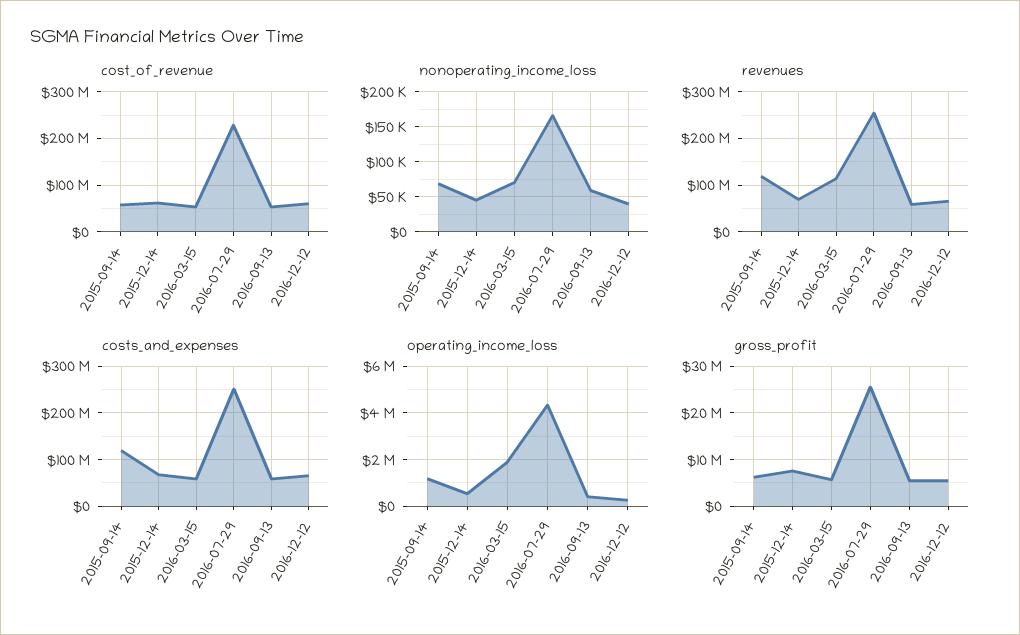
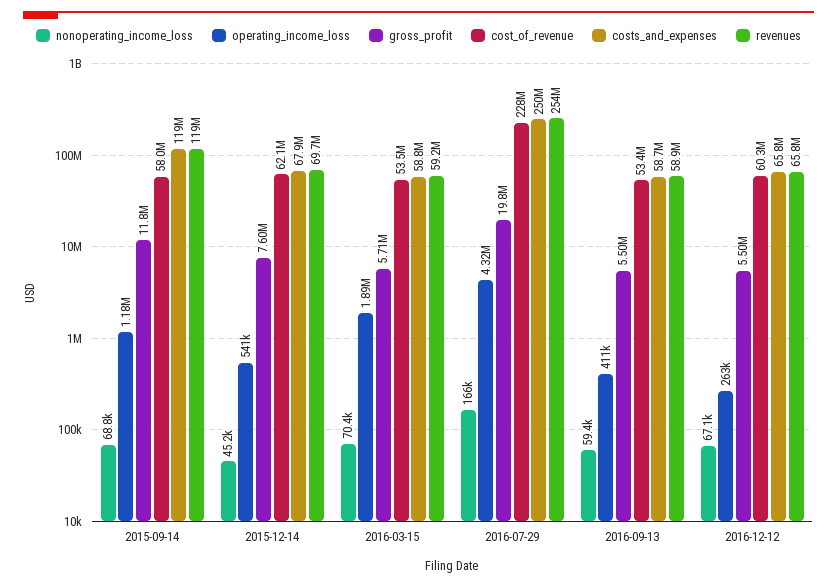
nonoperating_income_loss, 2016-12-12: 40000 -> 67100
revenues, 2016-03-15: 120000000 -> 59200000
gross_profit, 2015-09-14: 6000000 -> 11800000
gross_profit, 2016-07-29: 26000000 -> 19800000

